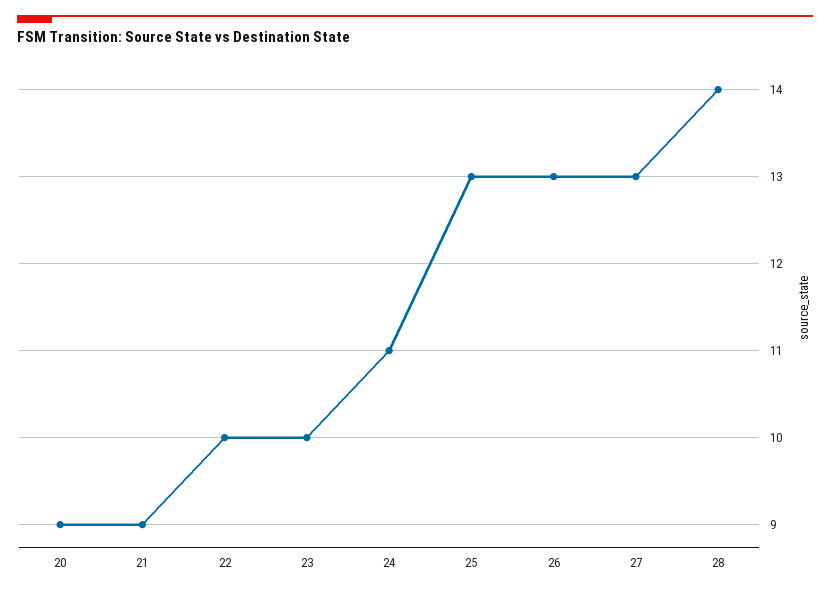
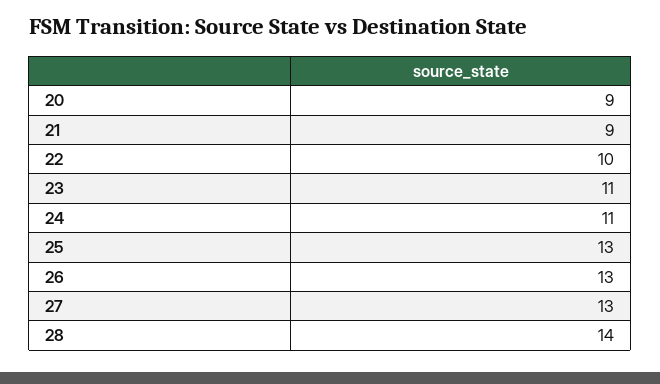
23: 10 -> 11

